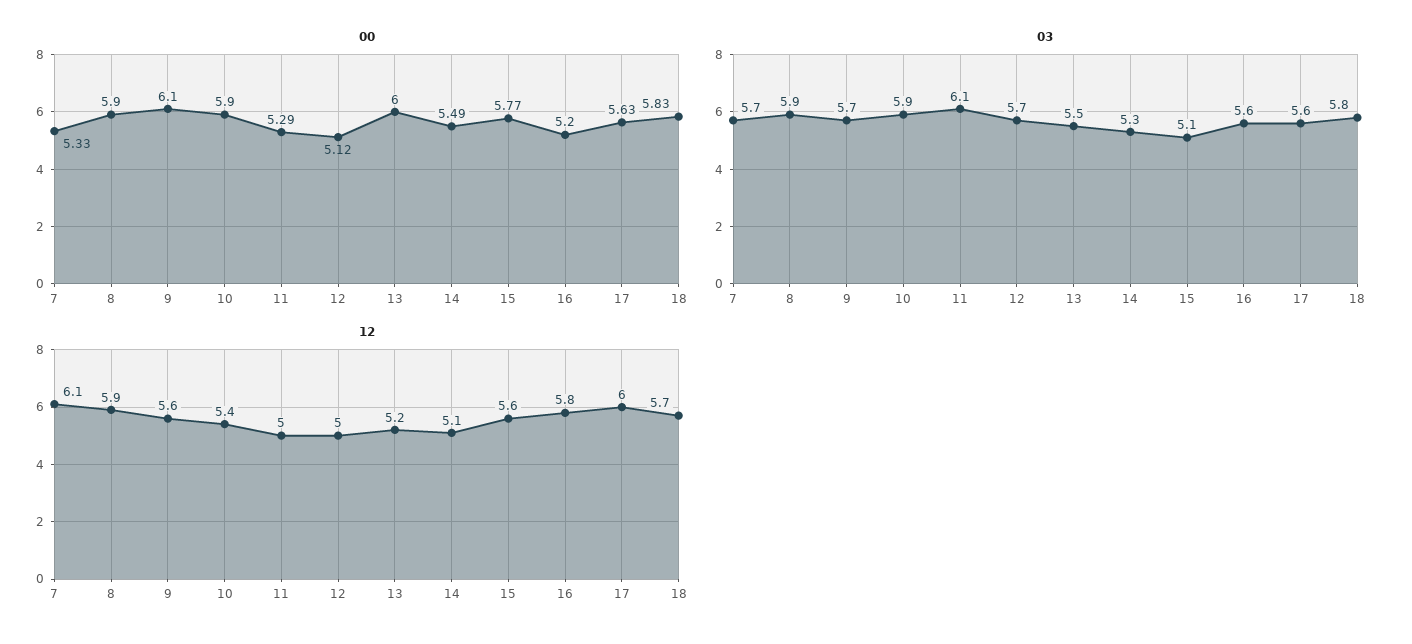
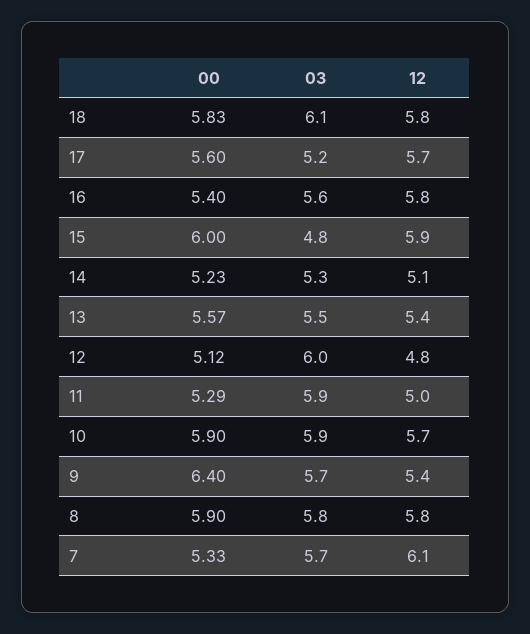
00, 9: 6.1 -> 6.4
00, 13: 6 -> 5.57
00, 14: 5.49 -> 5.23
00, 15: 5.77 -> 6
00, 16: 5.2 -> 5.4
00, 17: 5.63 -> 5.6
03, 8: 5.9 -> 5.8
03, 11: 6.1 -> 5.9
03, 12: 5.7 -> 6
03, 15: 5.1 -> 4.8
03, 17: 5.6 -> 5.2
03, 18: 5.8 -> 6.1
12, 8: 5.9 -> 5.8
12, 9: 5.6 -> 5.4
12, 10: 5.4 -> 5.7
12, 12: 5 -> 4.8
12, 13: 5.2 -> 5.4
12, 15: 5.6 -> 5.9
12, 17: 6 -> 5.7
12, 18: 5.7 -> 5.8

